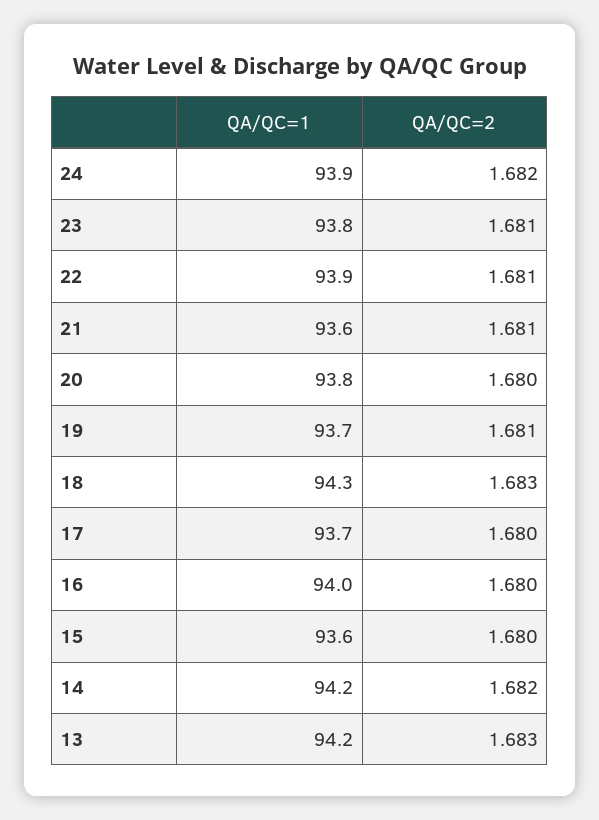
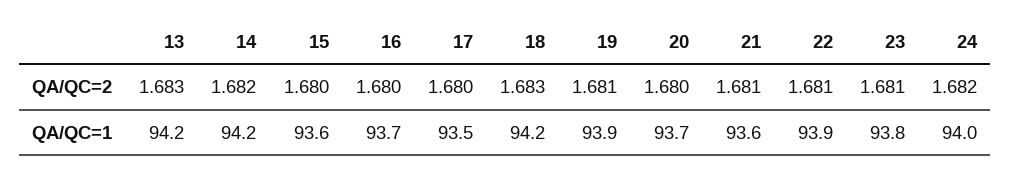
QA/QC=1, 24: 93.9 -> 94
QA/QC=1, 20: 93.8 -> 93.7
QA/QC=1, 19: 93.7 -> 93.9
QA/QC=1, 18: 94.3 -> 94.2
QA/QC=1, 17: 93.7 -> 93.5
QA/QC=1, 16: 94 -> 93.7

